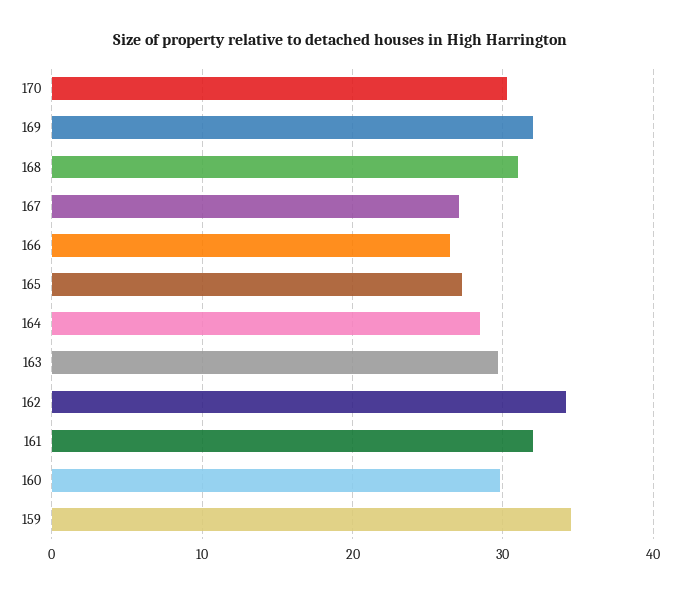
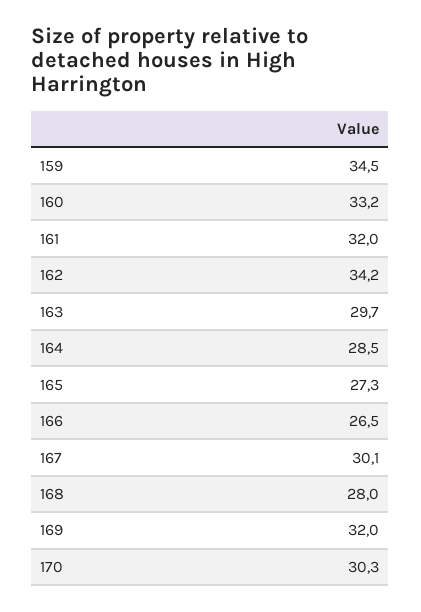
168: 31 -> 28
167: 27 -> 30.1
160: 30 -> 33.2

